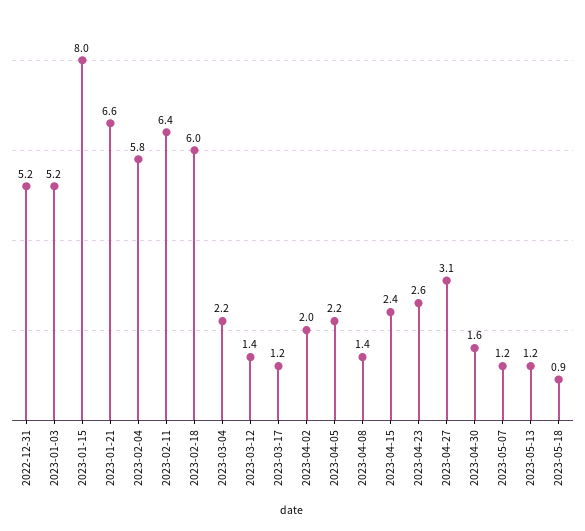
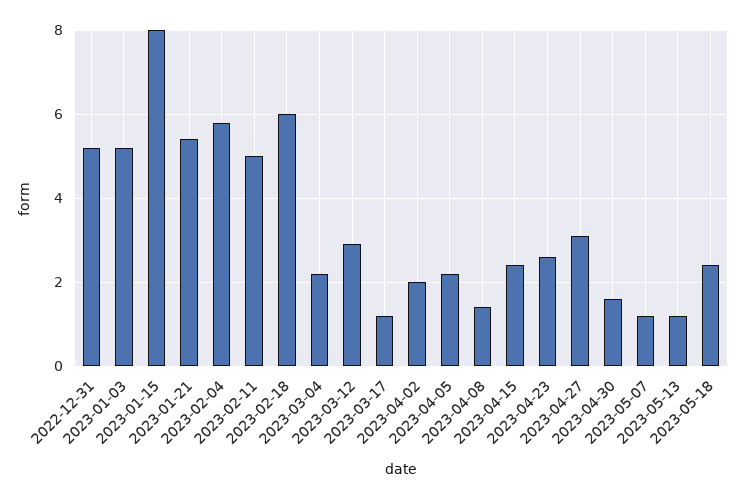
2023-01-21: 6.6 -> 5.5
2023-02-11: 6.4 -> 5
2023-03-12: 1.4 -> 3
2023-05-18: 0.9 -> 2.5

